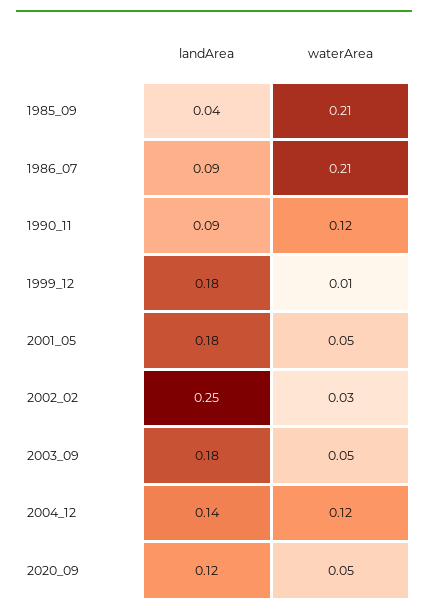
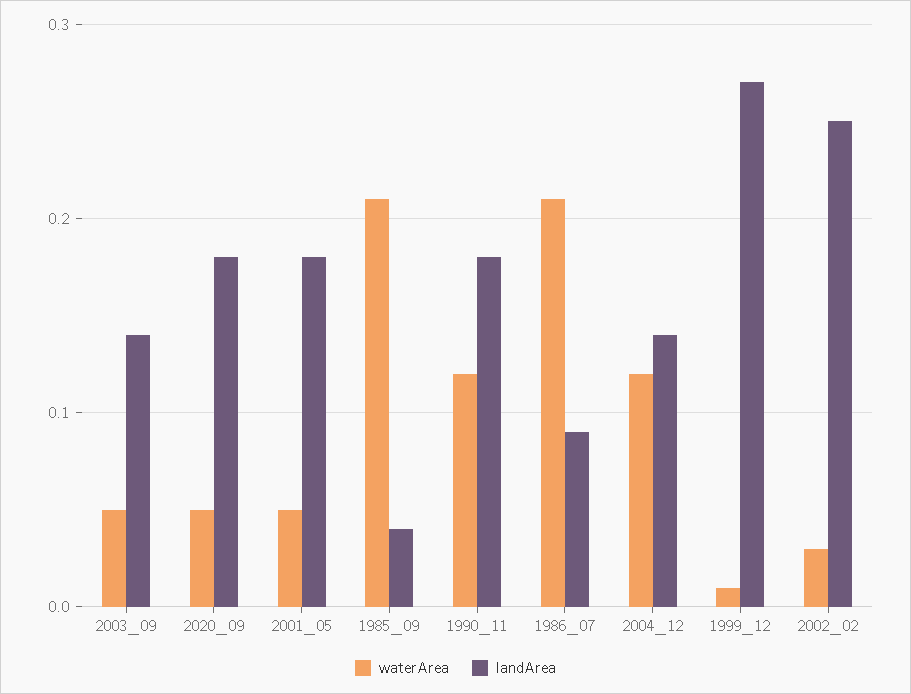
landArea, 1990_11: 0.09 -> 0.18
landArea, 1999_12: 0.18 -> 0.27
landArea, 2003_09: 0.18 -> 0.14
landArea, 2020_09: 0.12 -> 0.18

